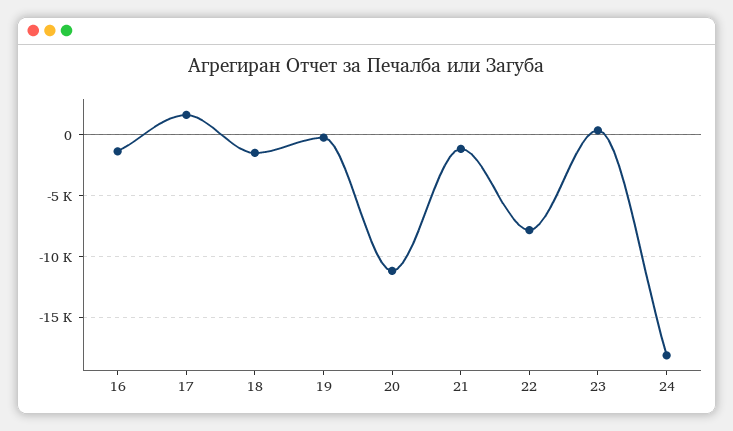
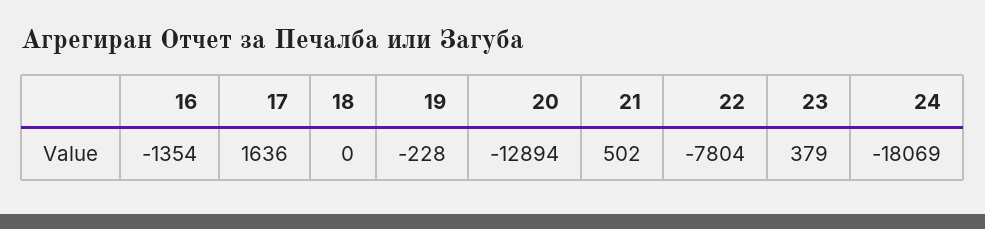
18: -1500 -> 0
20: -11000 -> -12894
21: -1000 -> 502

